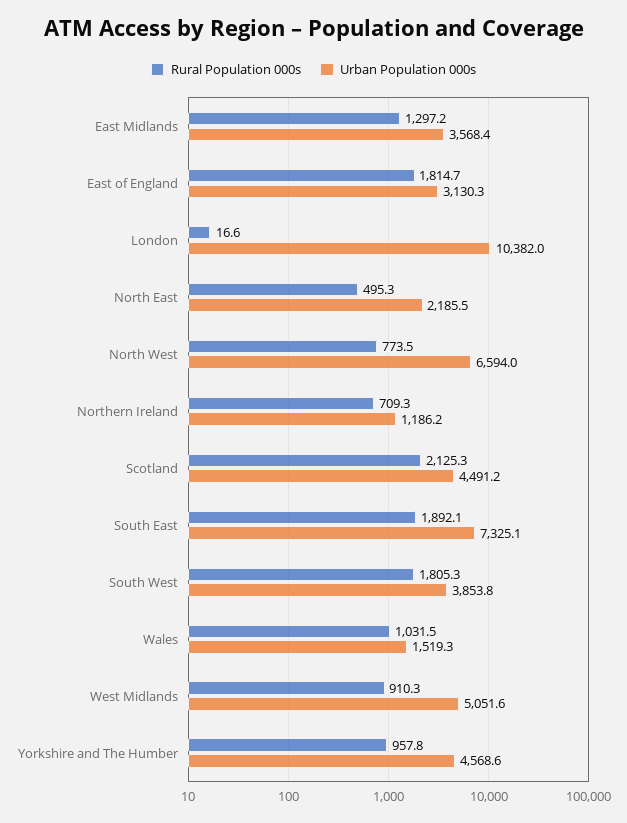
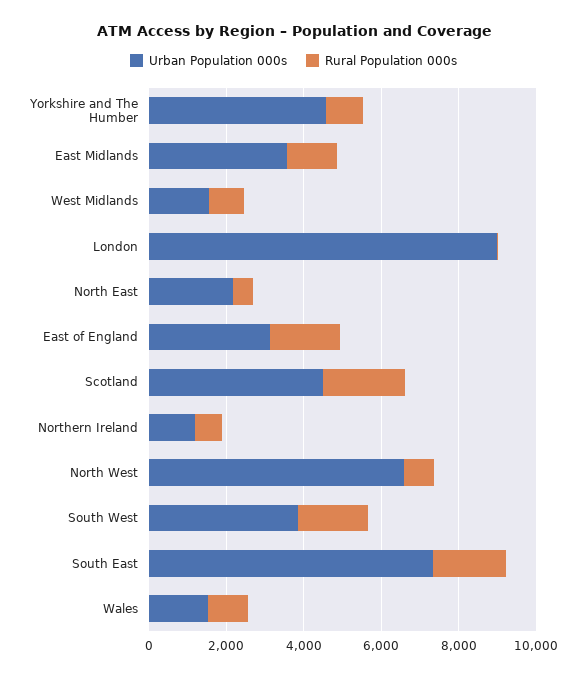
Urban Population 000s, London: 10382 -> 9000
Urban Population 000s, West Midlands: 5051.6 -> 1500

